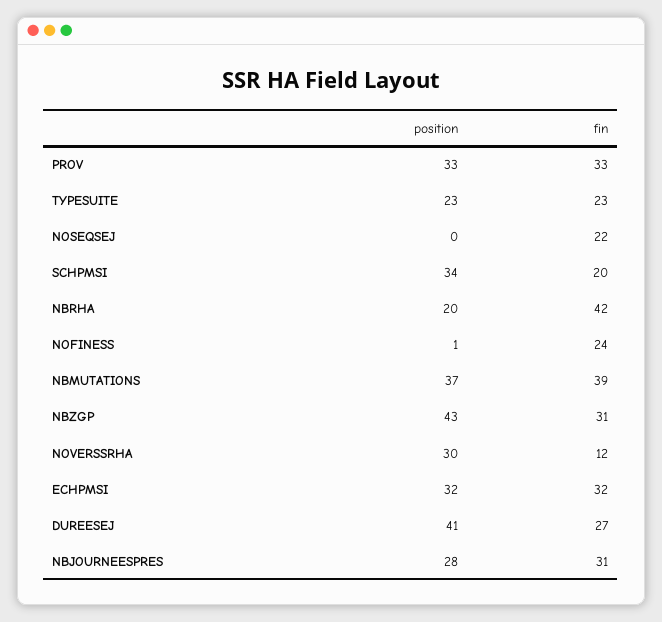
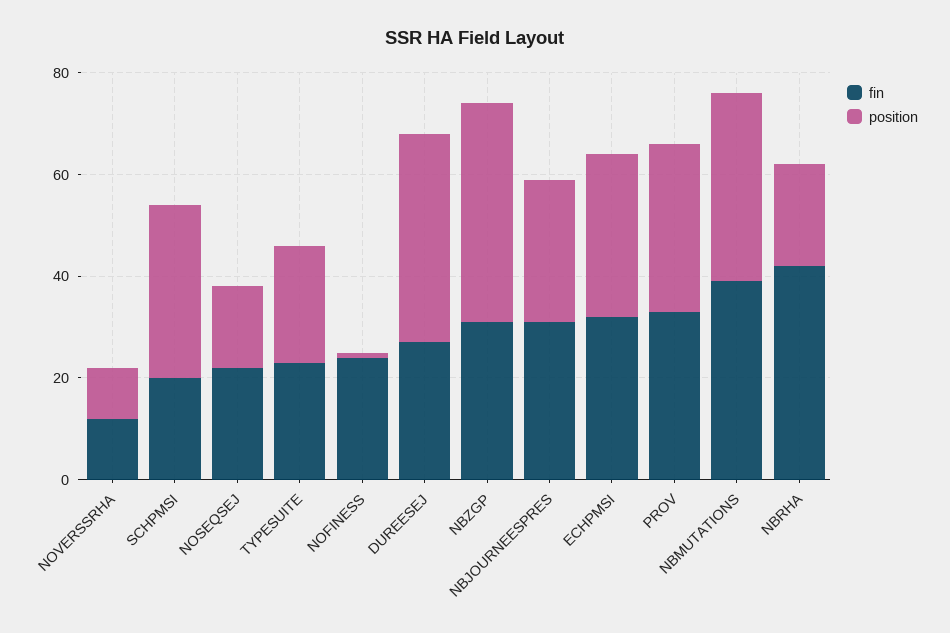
position, NOSEQSEJ: 0 -> 15
position, NOVERSSRHA: 30 -> 10

